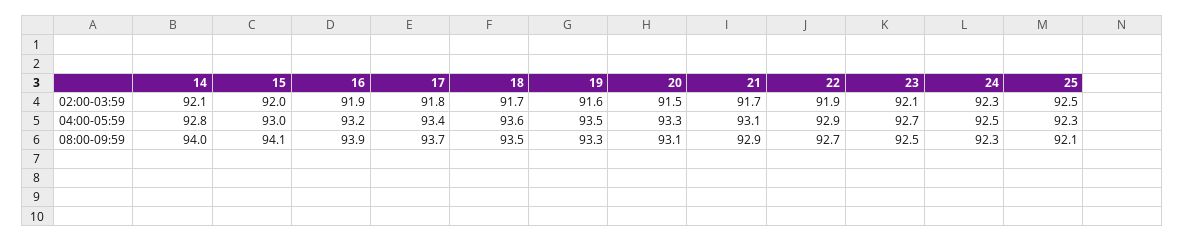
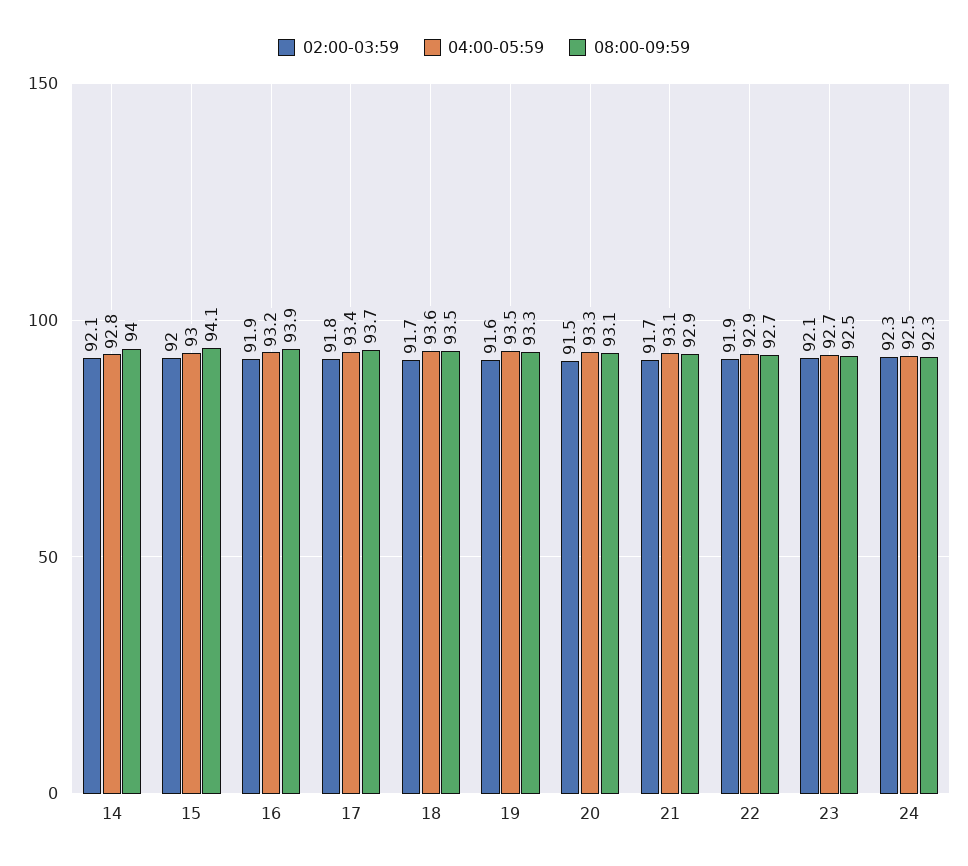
02:00-03:59, 25: 92.5 -> none
04:00-05:59, 25: 92.3 -> none
08:00-09:59, 25: 92.1 -> none

